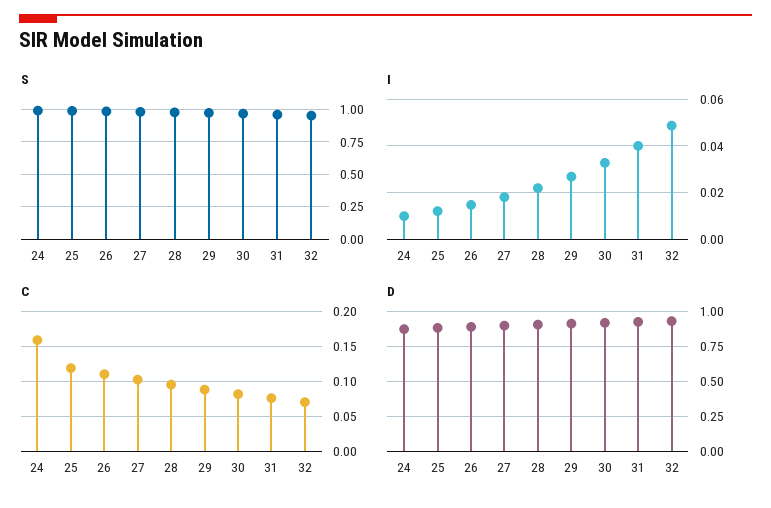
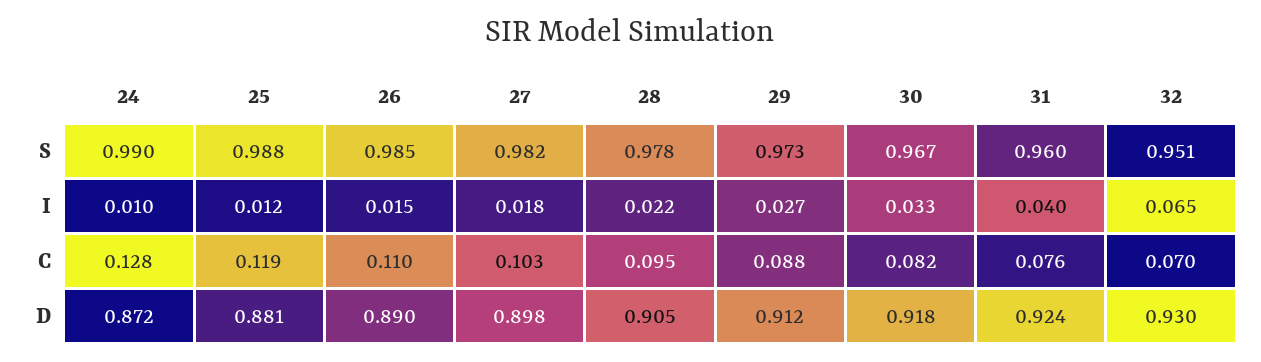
I, 32: 0.05 -> 0.065
C, 24: 0.16 -> 0.128

